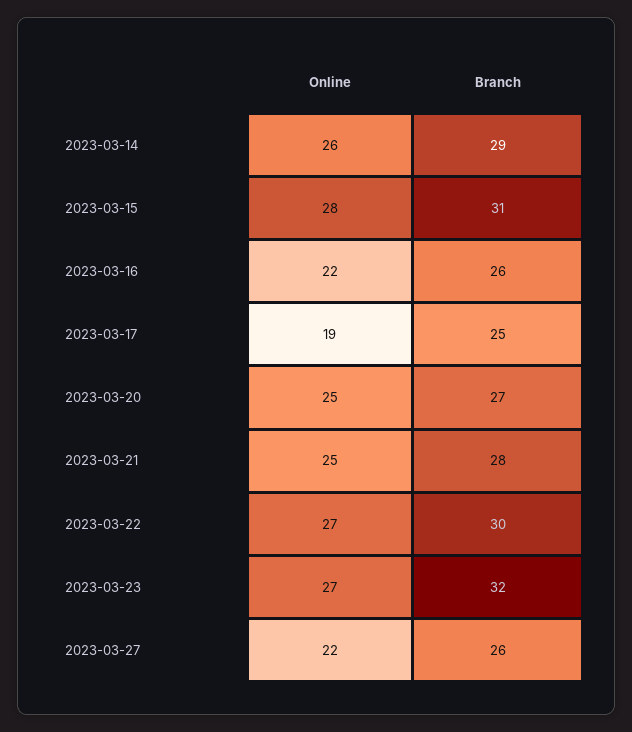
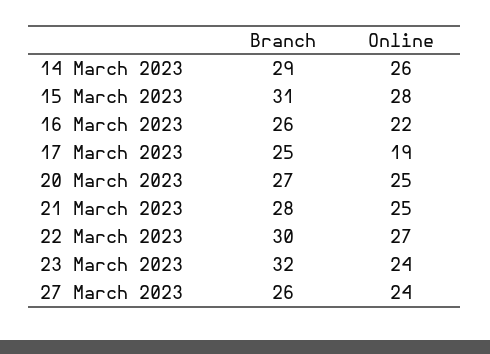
Online, 2023-03-23: 27 -> 24
Online, 2023-03-27: 22 -> 24

